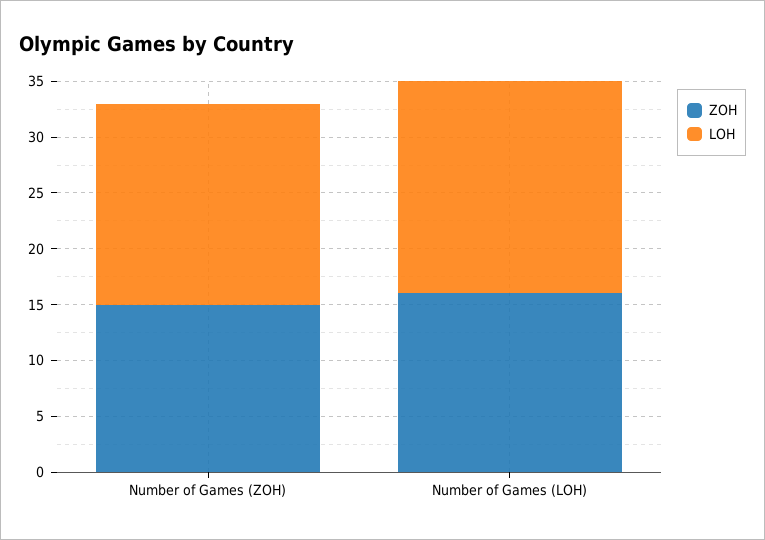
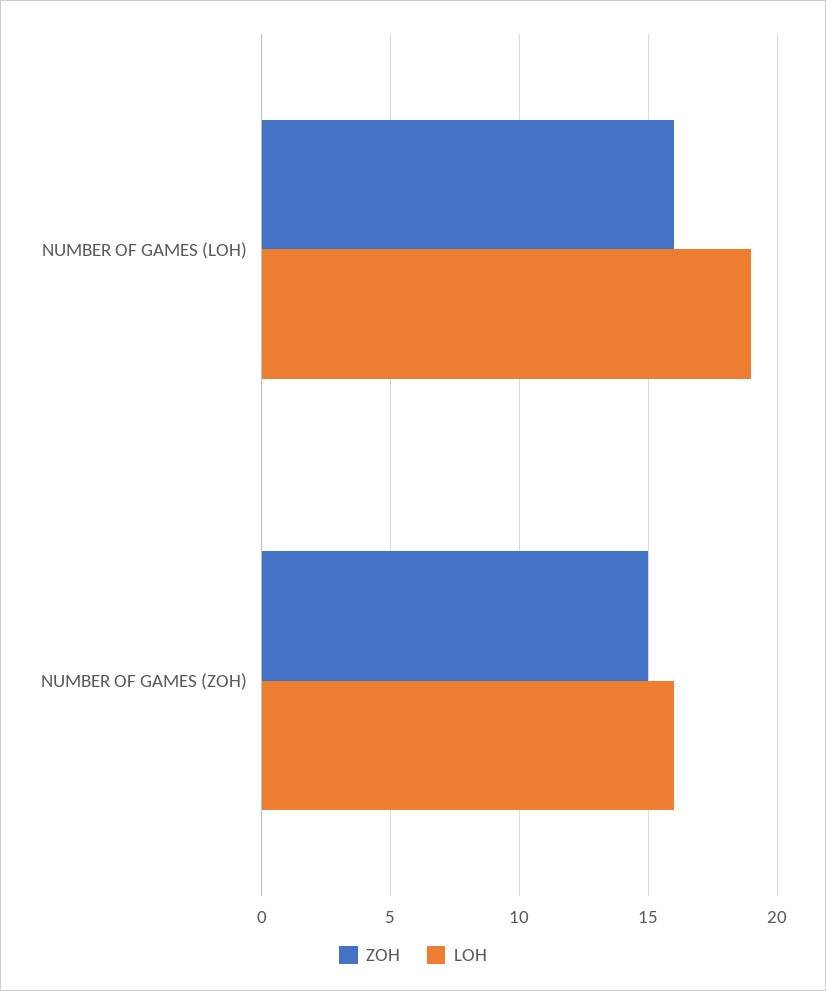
LOH, Number of Games (ZOH): 18 -> 16

